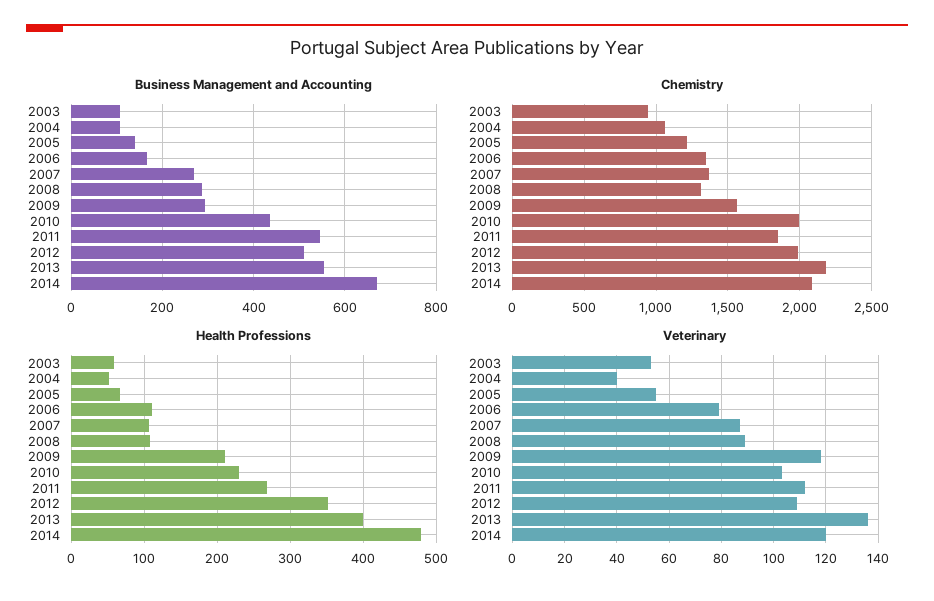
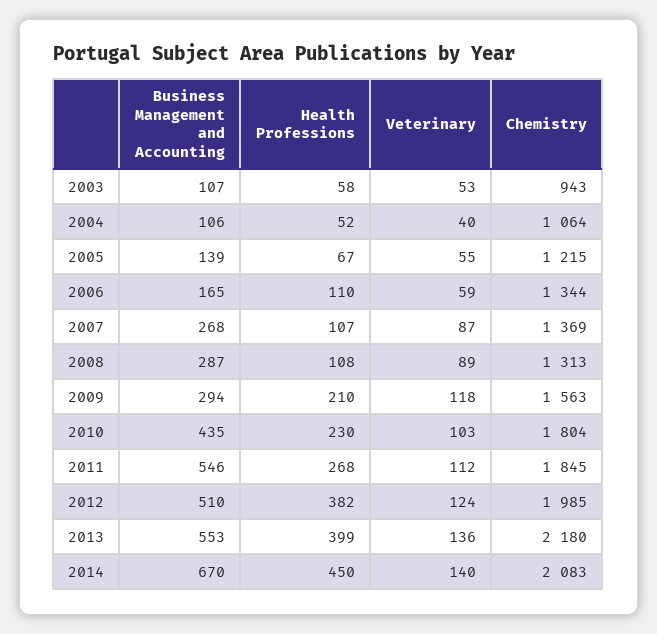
Chemistry, 2010: 2000 -> 1804
Health Professions, 2012: 350 -> 382
Health Professions, 2014: 480 -> 450
Veterinary, 2006: 80 -> 59
Veterinary, 2012: 110 -> 124
Veterinary, 2014: 120 -> 140

